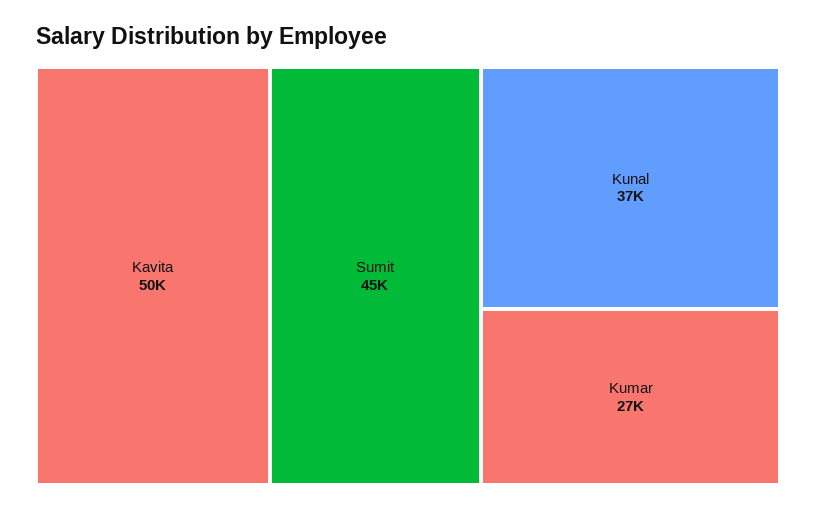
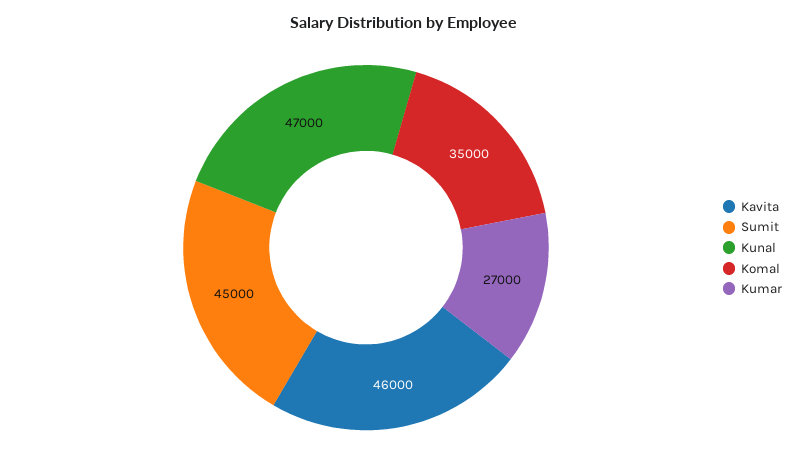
Kavita: 50000 -> 46000
Kunal: 37000 -> 47000
Komal: none -> 35000

